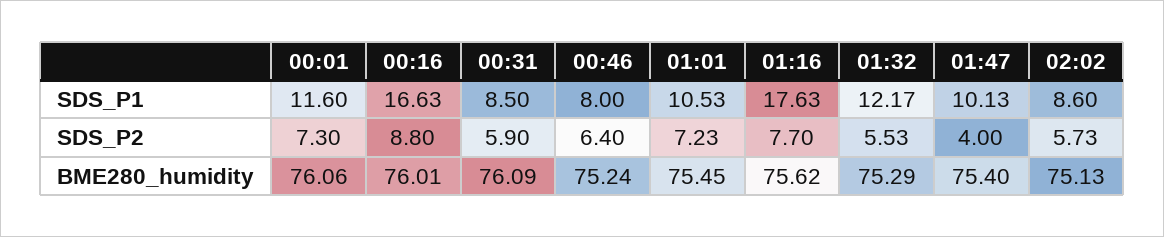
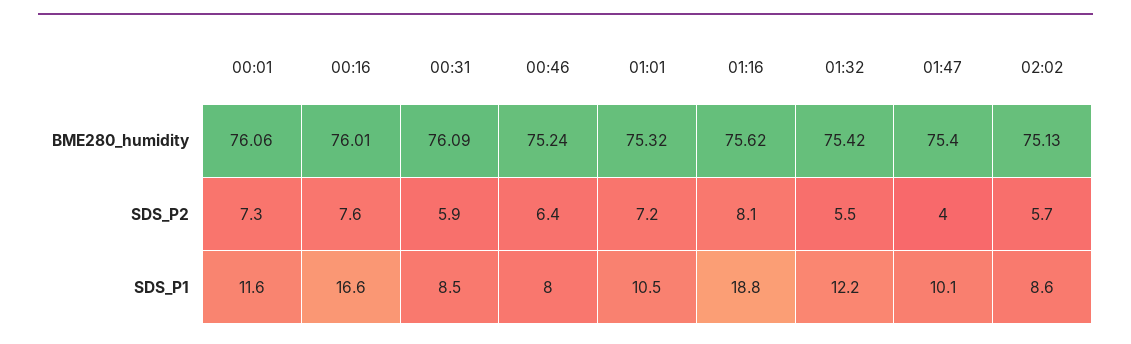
01:16, SDS_P1: 17.63 -> 18.8
00:16, SDS_P2: 8.8 -> 7.6
01:16, SDS_P2: 7.7 -> 8.1
01:01, BME280_humidity: 75.45 -> 75.32
01:32, BME280_humidity: 75.29 -> 75.42

